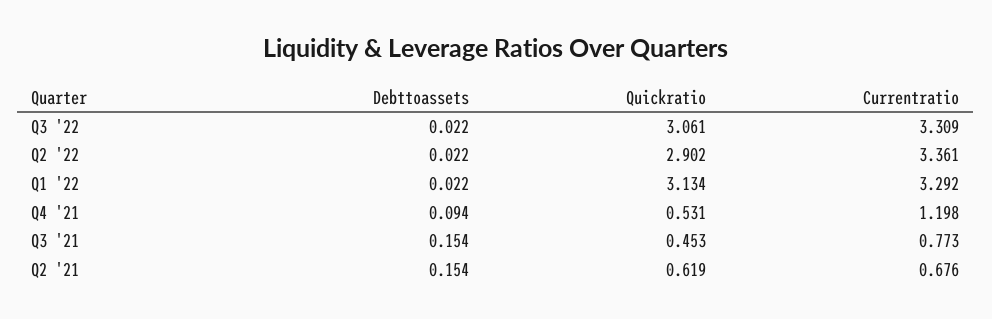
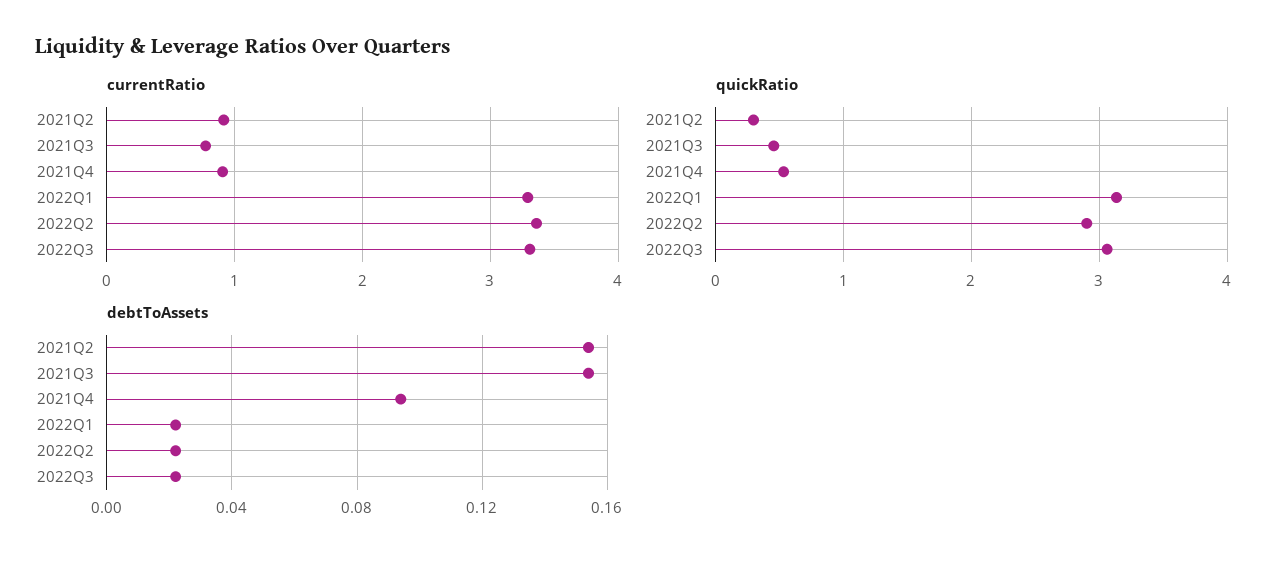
Currentratio, Q4 '21: 1.198 -> 0.9
Quickratio, Q2 '21: 0.619 -> 0.3
Currentratio, Q2 '21: 0.676 -> 0.9

